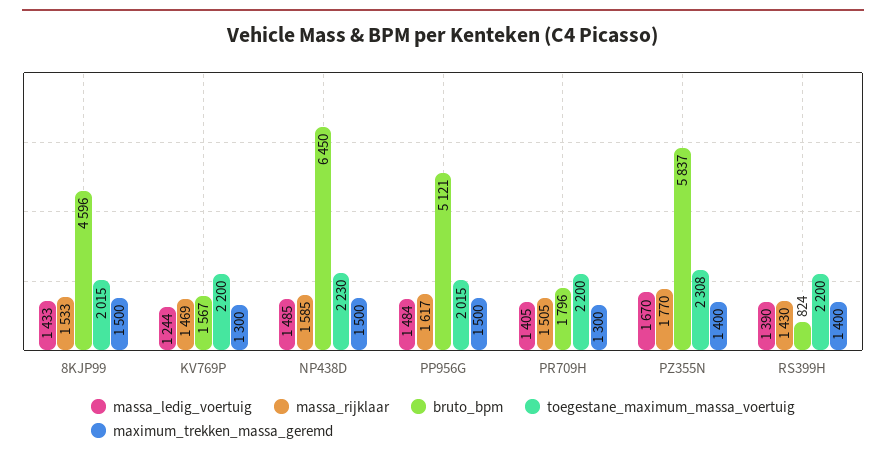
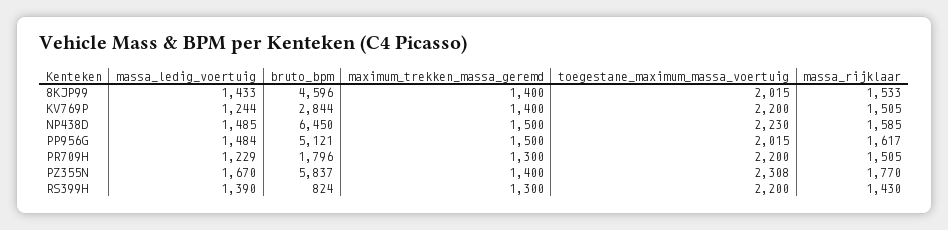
maximum_trekken_massa_geremd, 8KJP99: 1500 -> 1400
massa_rijklaar, KV769P: 1469 -> 1505
bruto_bpm, KV769P: 1567 -> 2844
maximum_trekken_massa_geremd, KV769P: 1300 -> 1400
massa_ledig_voertuig, PR709H: 1405 -> 1229
maximum_trekken_massa_geremd, RS399H: 1400 -> 1300

